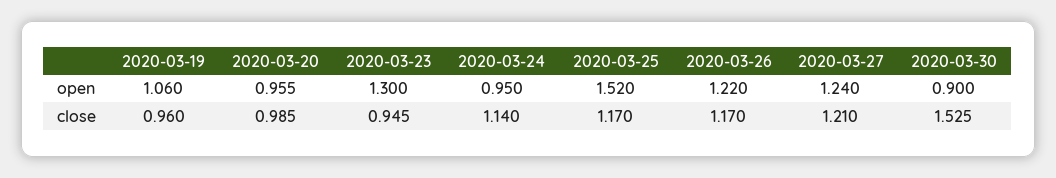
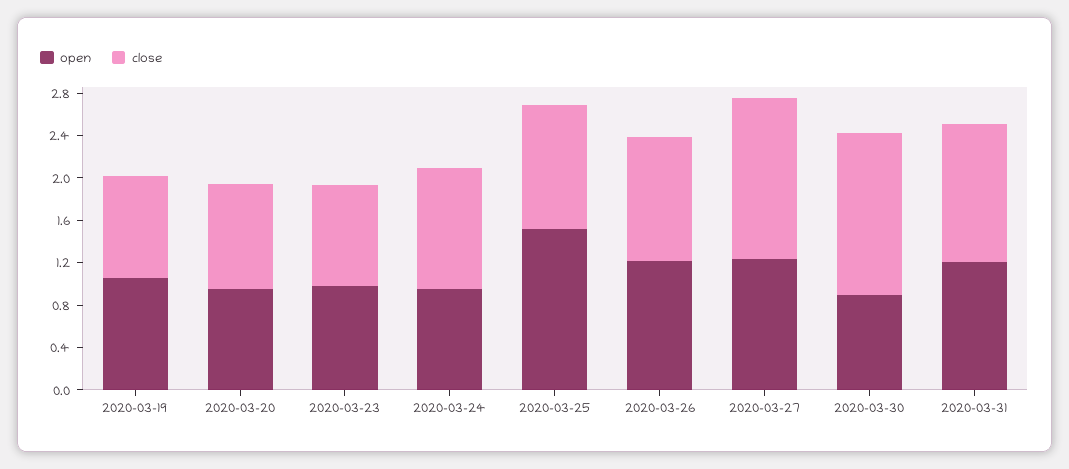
open, 2020-03-23: 1.3 -> 1
close, 2020-03-27: 1.21 -> 1.5
open, 2020-03-31: none -> 1.2
close, 2020-03-31: none -> 1.3

